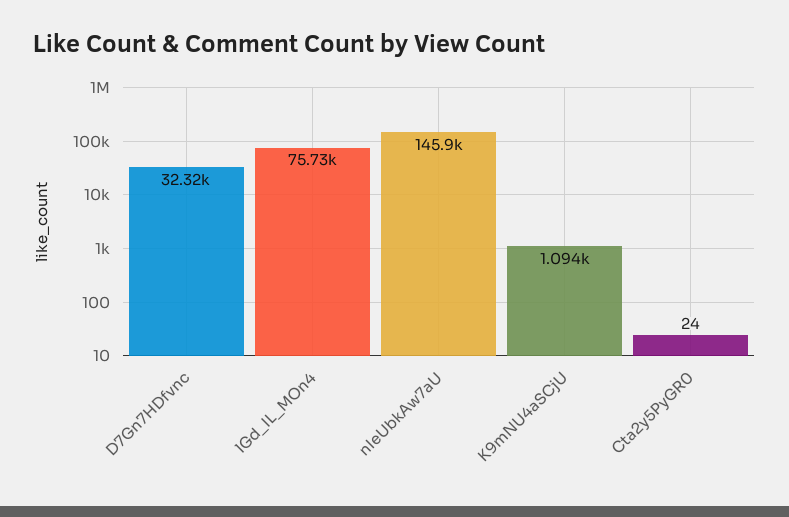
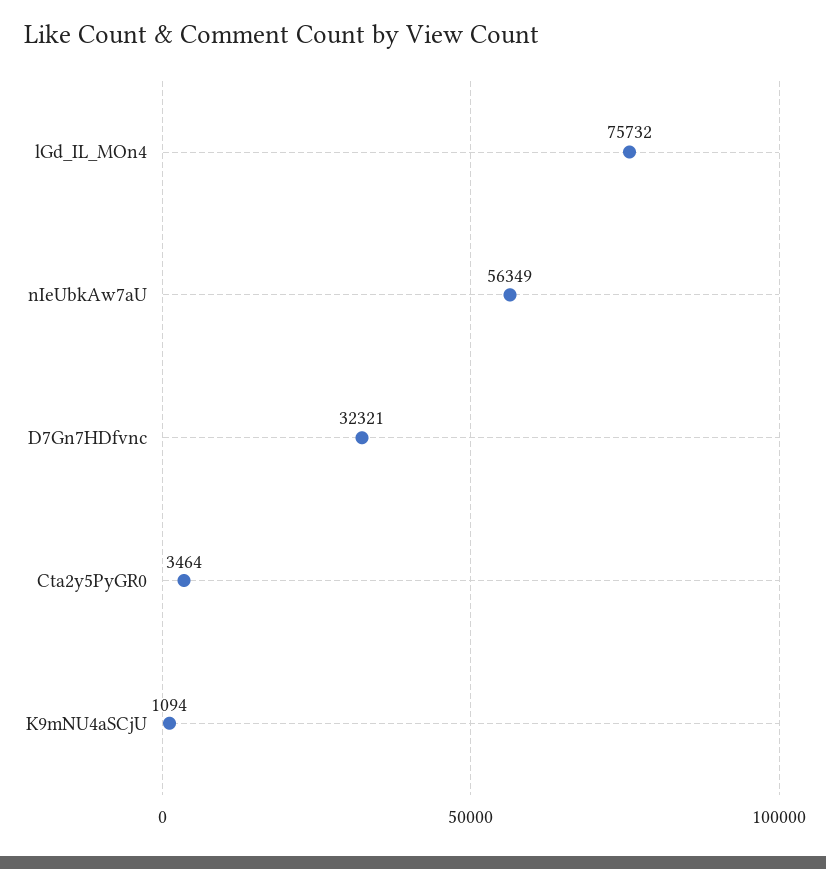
nIeUbkAw7aU: 145900 -> 56349
Cta2y5PyGR0: 24 -> 3464

